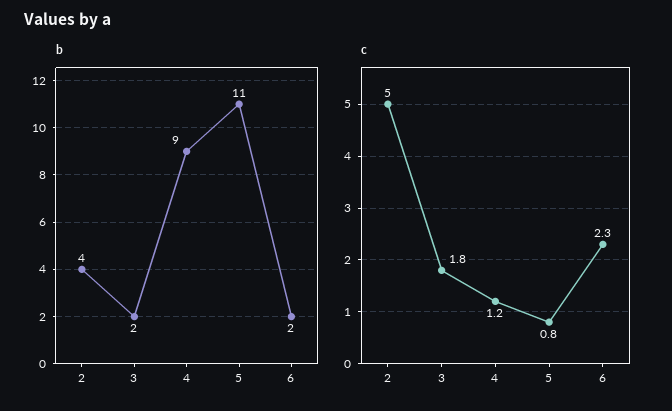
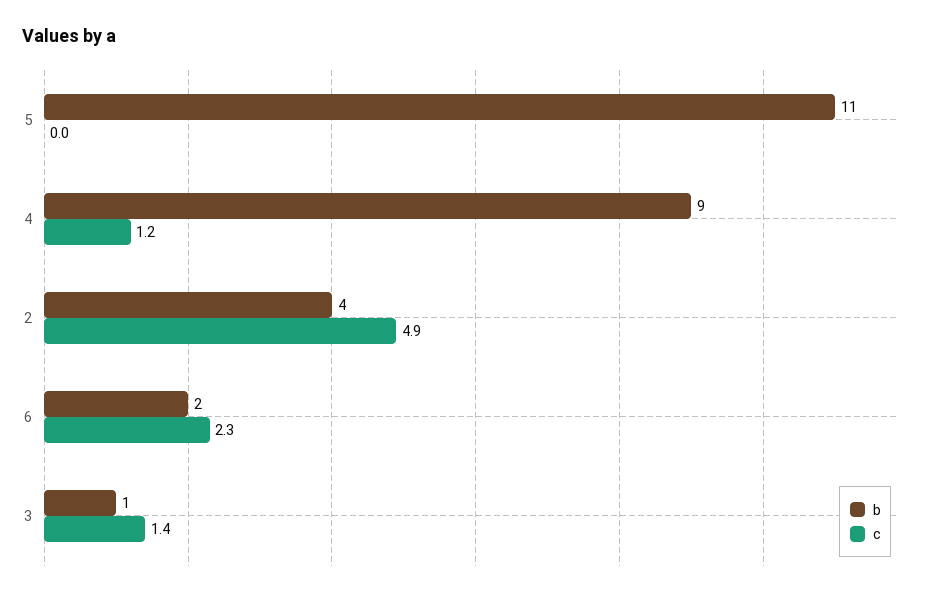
b, 3: 2 -> 1
c, 2: 5 -> 4.9
c, 3: 1.8 -> 1.4
c, 5: 0.8 -> 0

